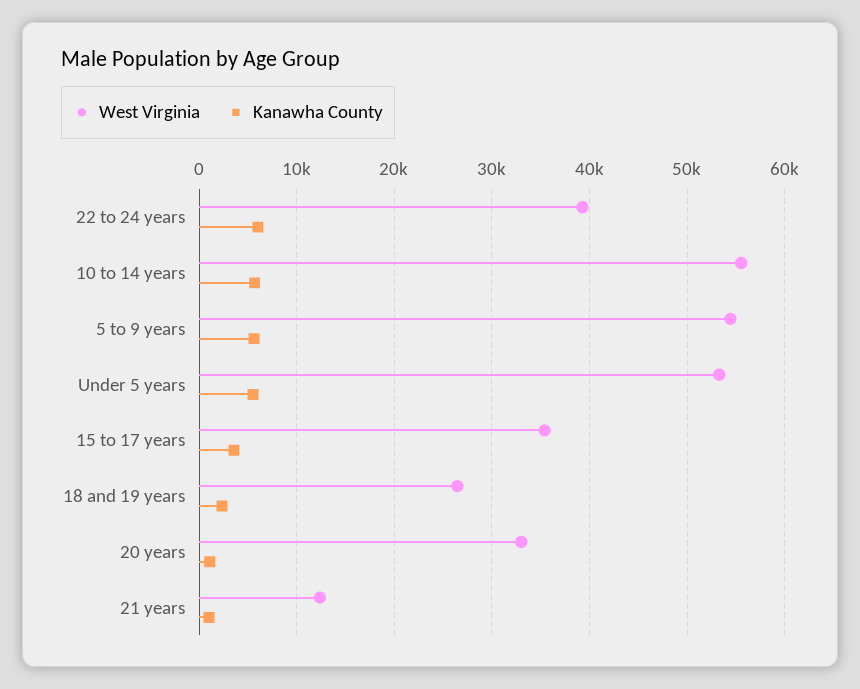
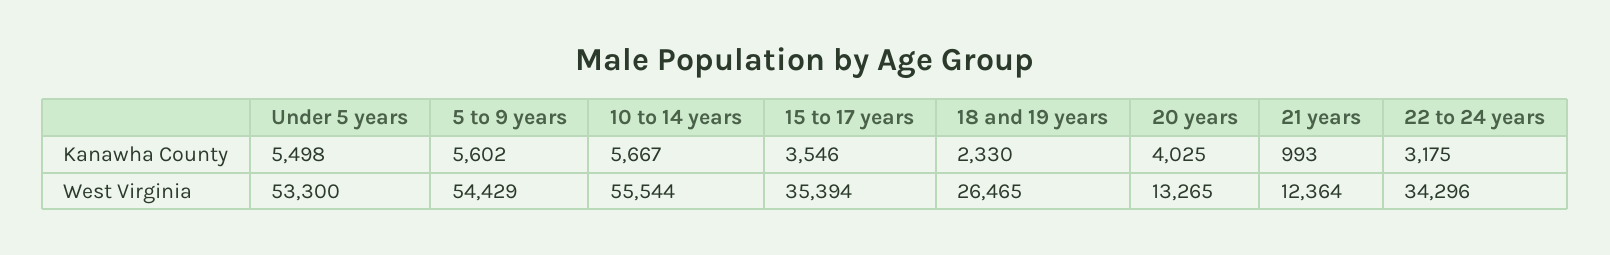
West Virginia, 22 to 24 years: 39000 -> 34296
Kanawha County, 22 to 24 years: 6000 -> 3175
West Virginia, 20 years: 33000 -> 13265
Kanawha County, 20 years: 1000 -> 4025

